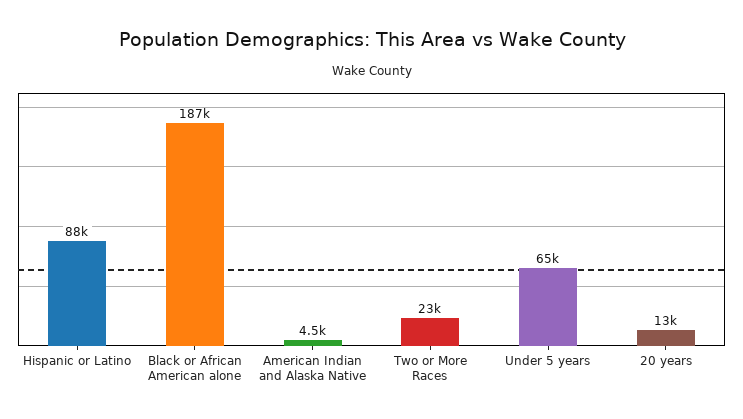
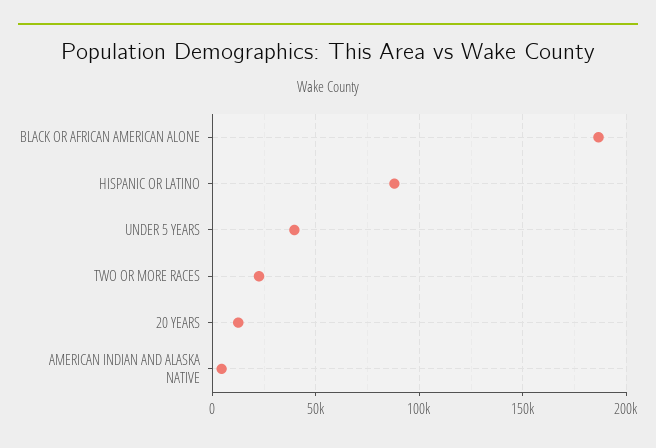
Under 5 years: 65000 -> 40000

